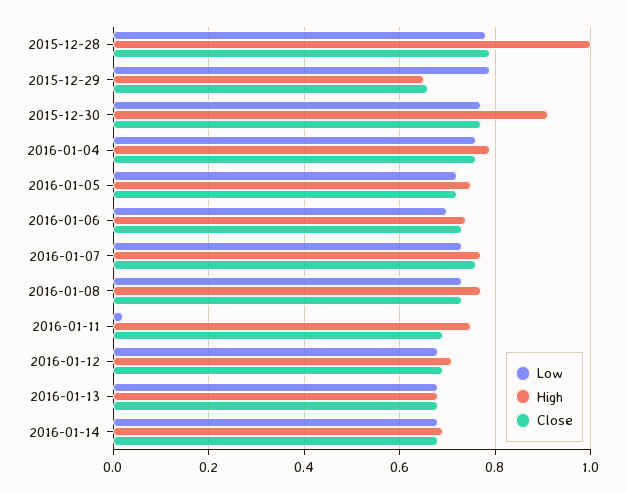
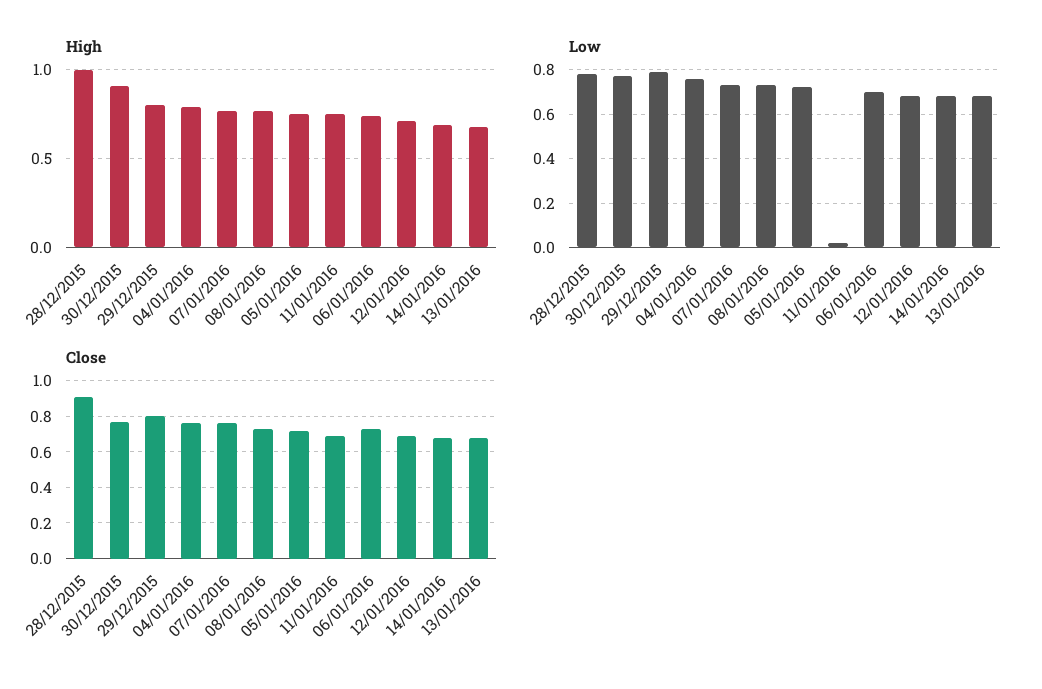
Close, 2015-12-28: 0.8 -> 0.9
High, 2015-12-29: 0.65 -> 0.8
Close, 2015-12-29: 0.65 -> 0.8

